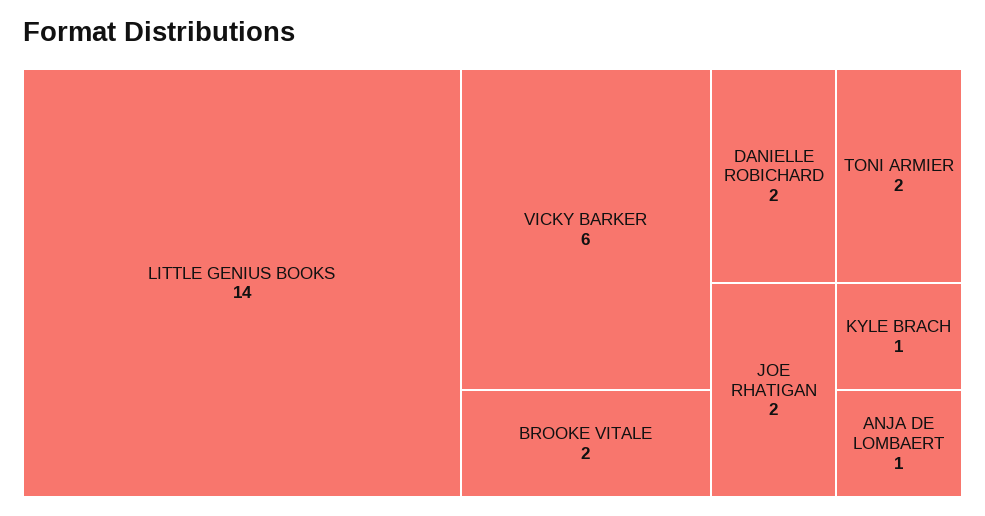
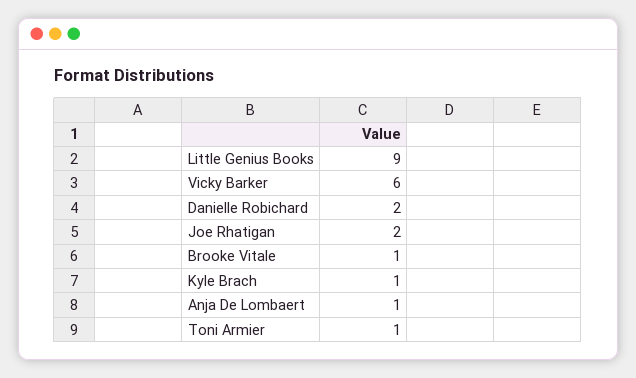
LITTLE GENIUS BOOKS: 14 -> 9
BROOKE VITALE: 2 -> 1
TONI ARMIER: 2 -> 1

